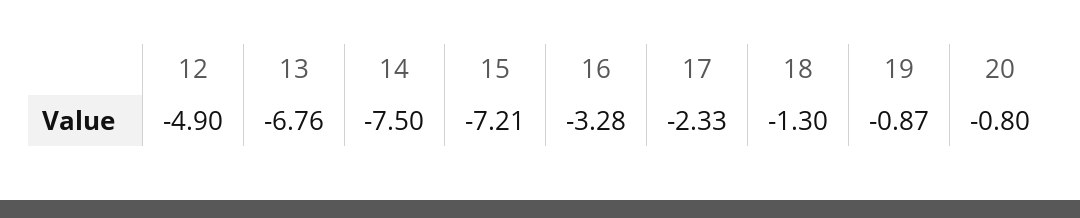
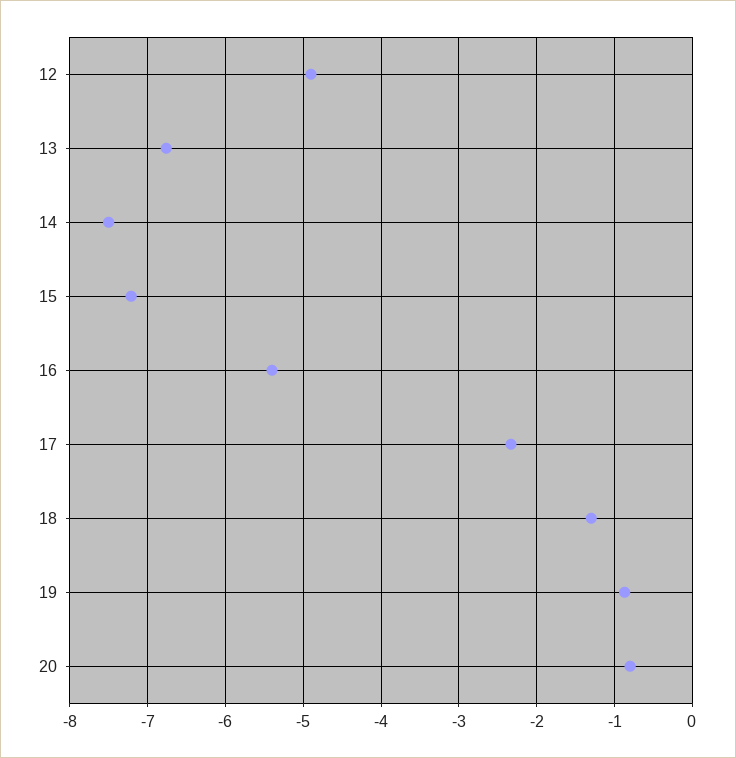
16: -3.28 -> -5.4

